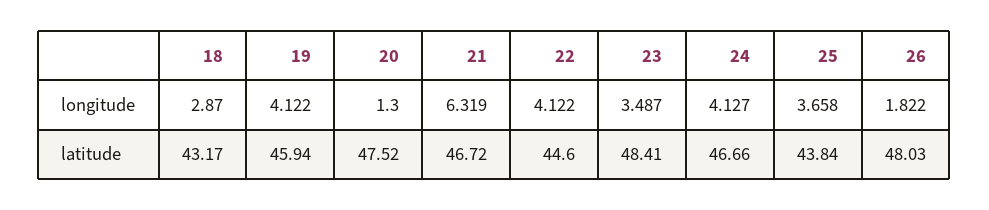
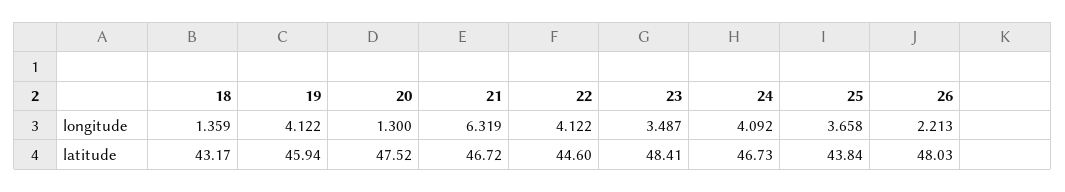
18, longitude: 2.87 -> 1.359
24, longitude: 4.127 -> 4.092
26, longitude: 1.822 -> 2.213
24, latitude: 46.66 -> 46.73

